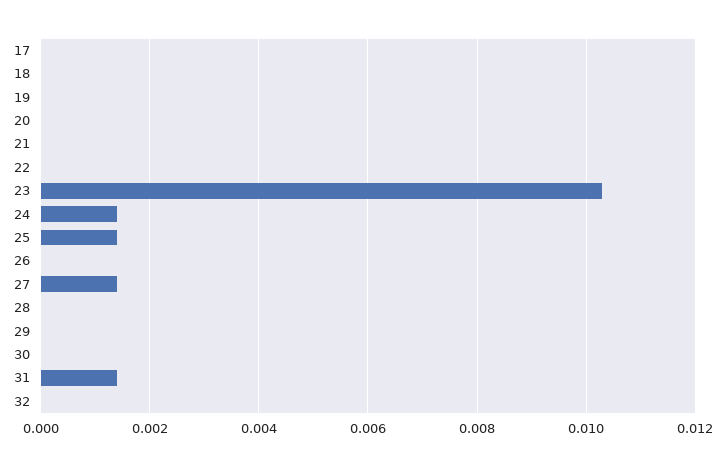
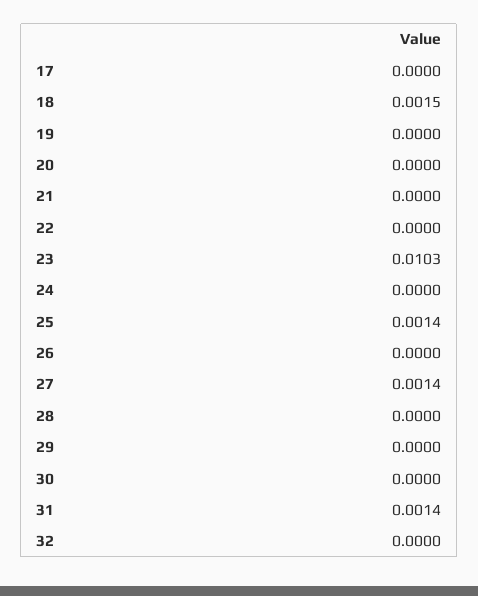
18: 0 -> 0.0015
24: 0.0015 -> 0

